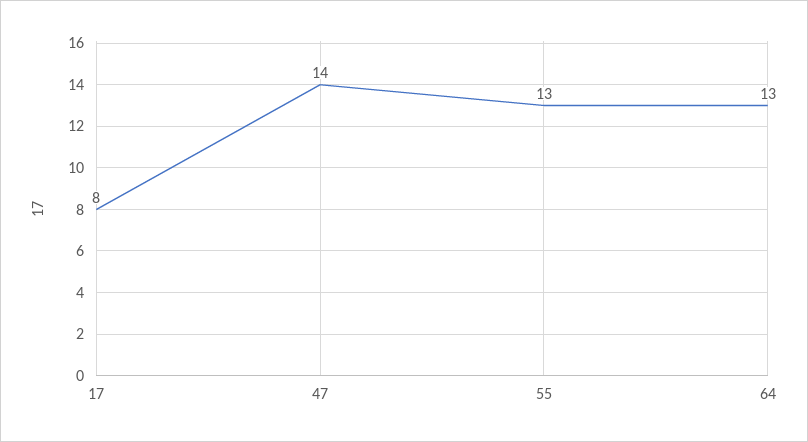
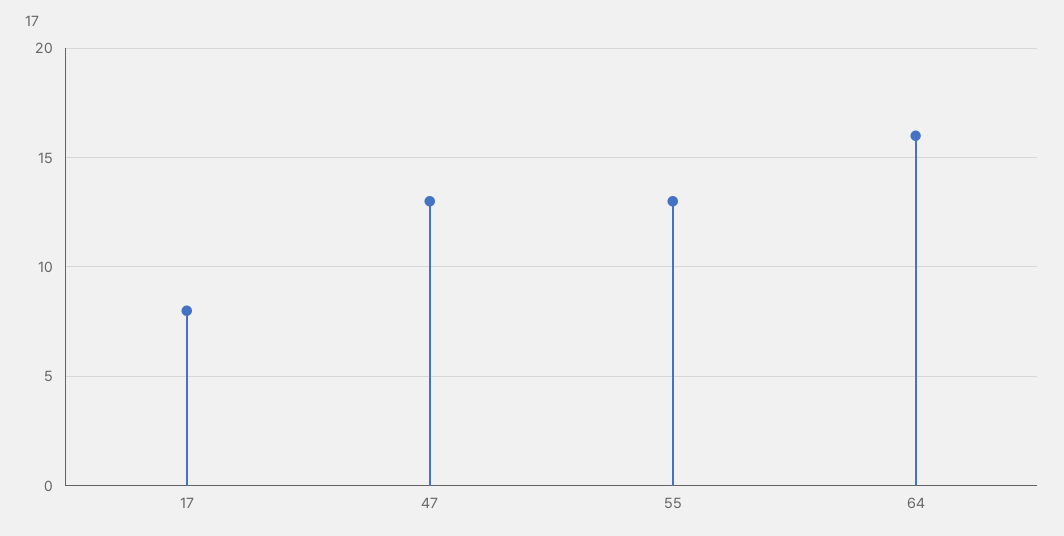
47: 14 -> 13
64: 13 -> 16

